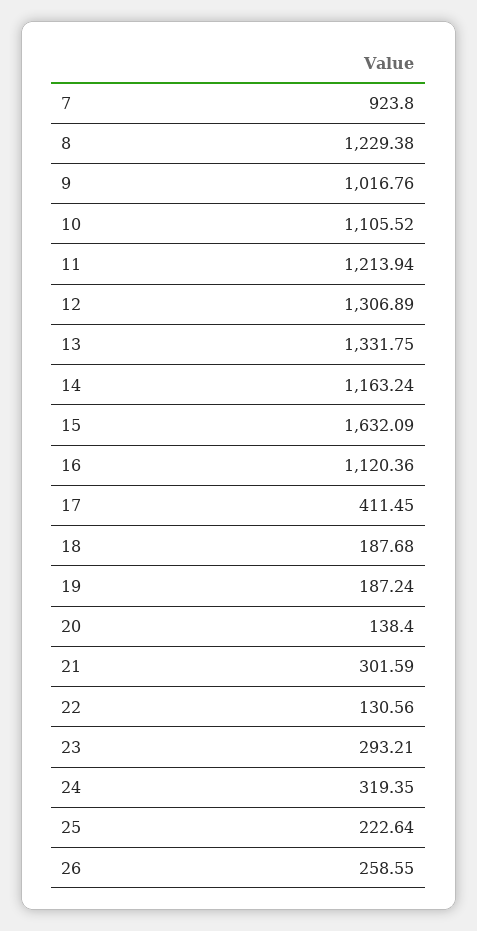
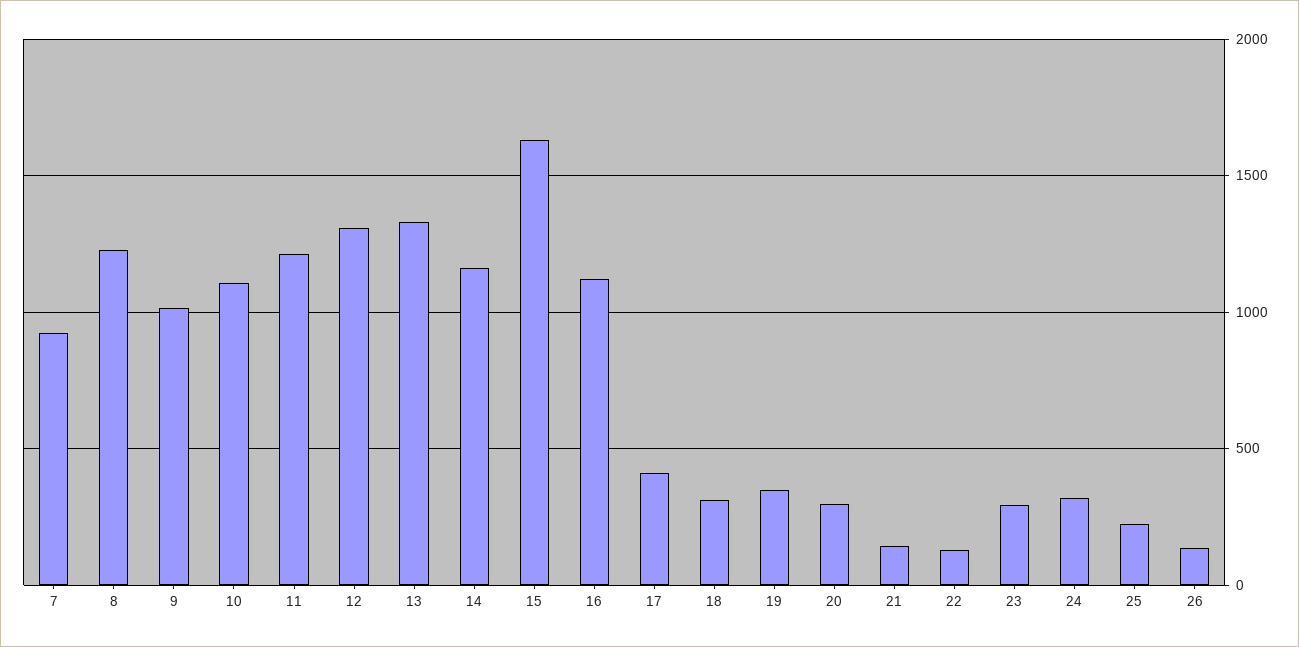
18: 187.68 -> 300
19: 187.24 -> 350
20: 138.4 -> 300
21: 301.59 -> 150
26: 258.55 -> 150

